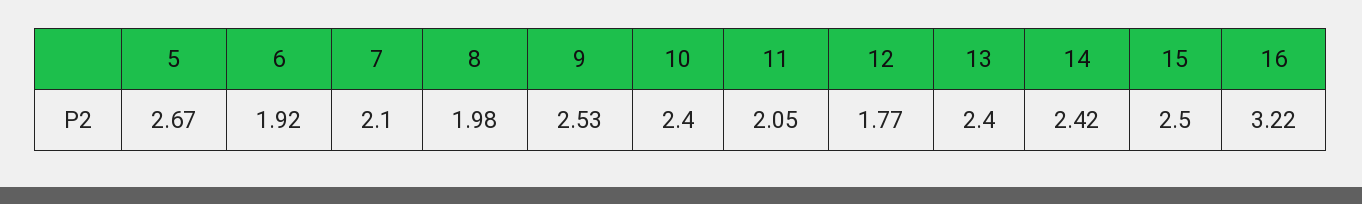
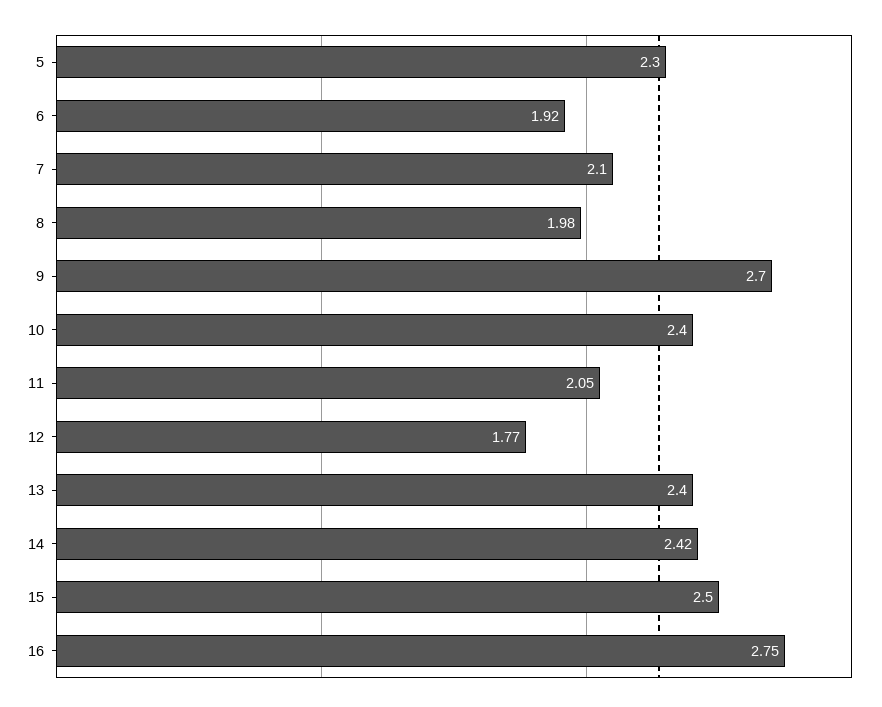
5: 2.67 -> 2.3
9: 2.53 -> 2.7
16: 3.22 -> 2.75

